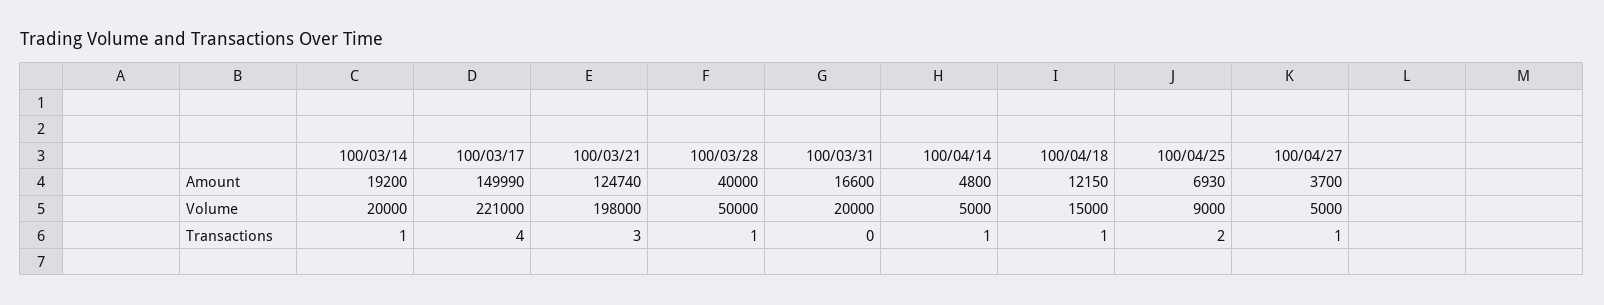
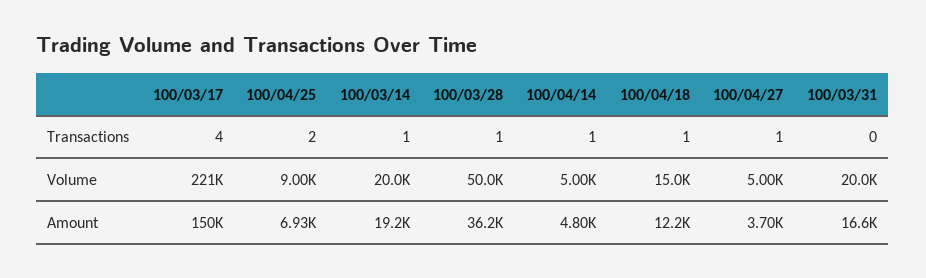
100/03/21, Amount: 124740 -> none
100/03/28, Amount: 40000 -> 36200
100/03/21, Volume: 198000 -> none
100/03/21, Transactions: 3 -> none

